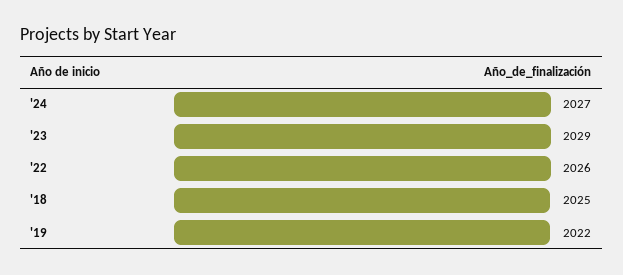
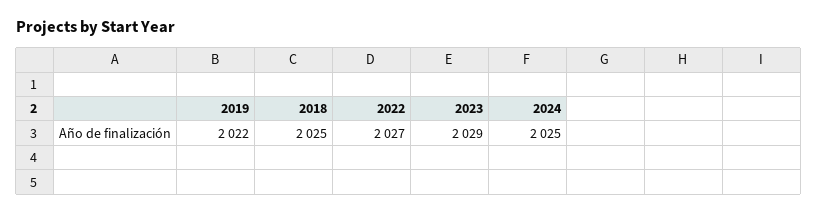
'24: 2027 -> 2025
'22: 2026 -> 2027

